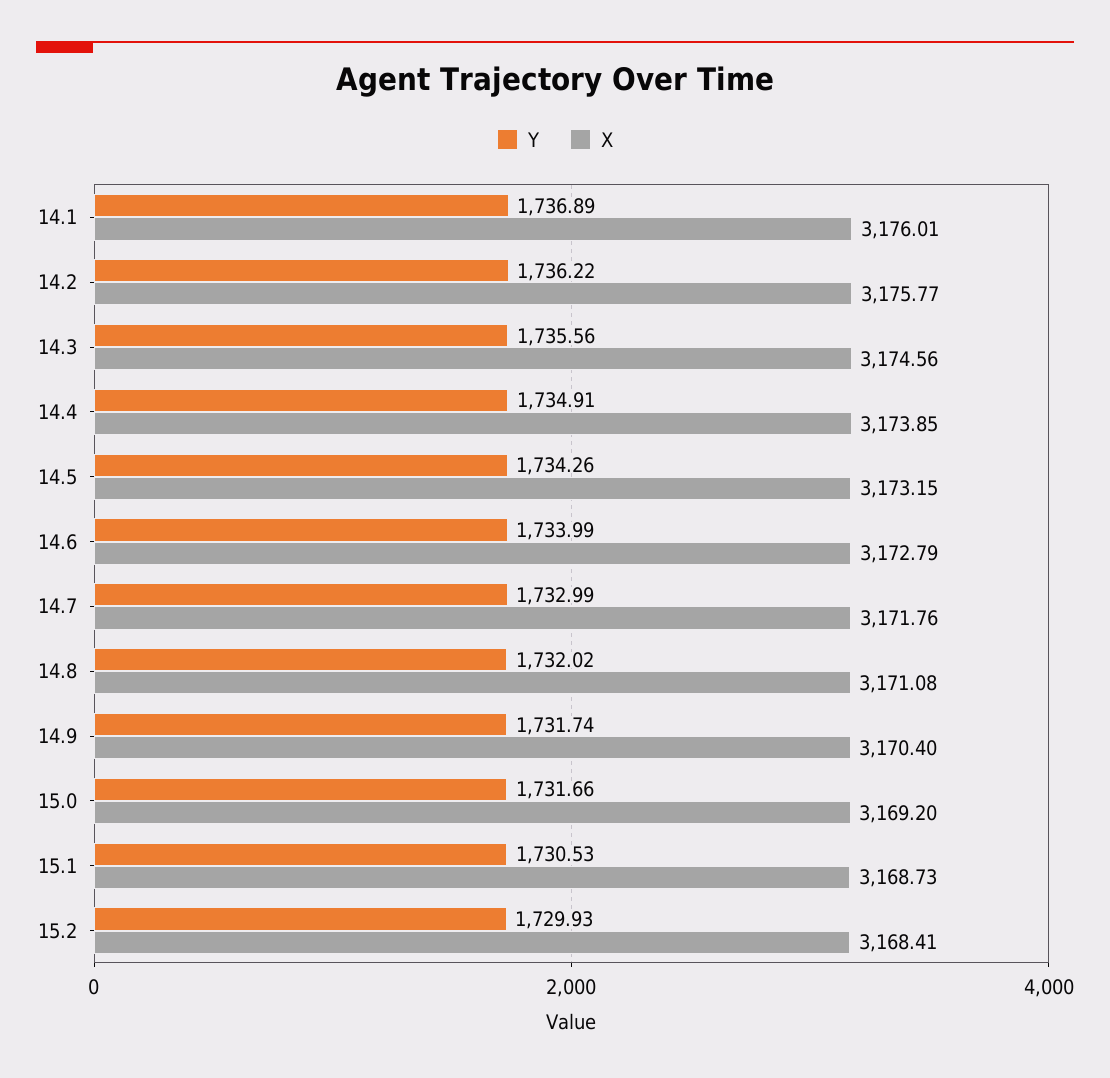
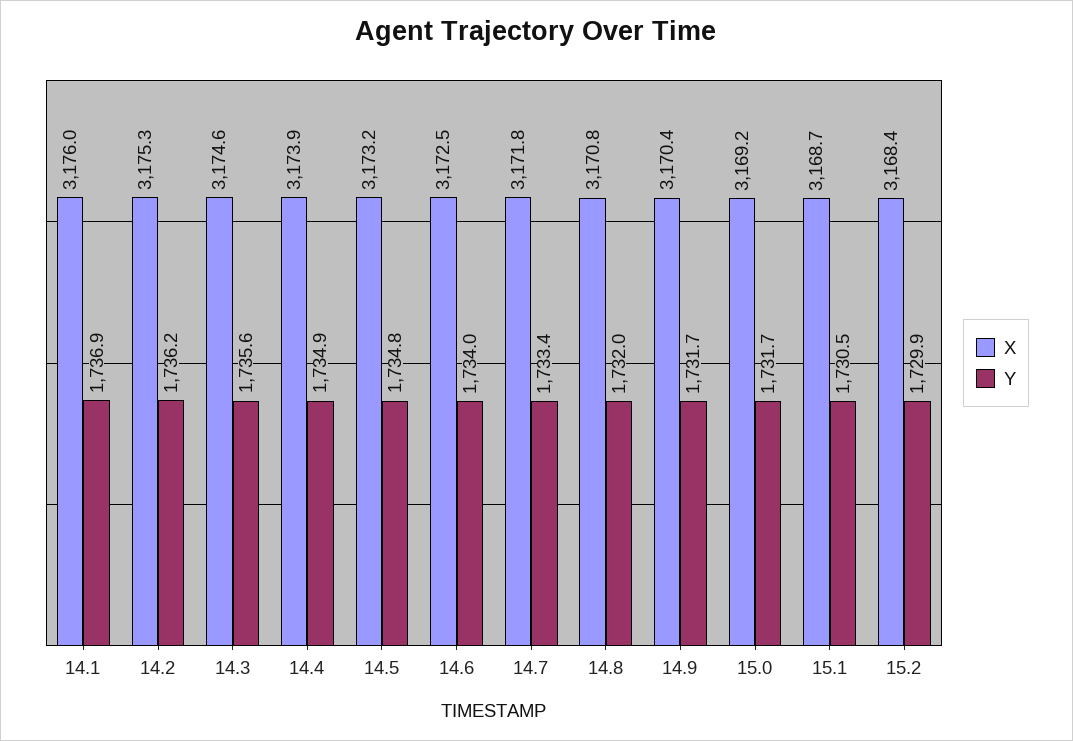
X, 14.2: 3175.77 -> 3175.3
Y, 14.5: 1734.26 -> 1734.8
X, 14.6: 3172.79 -> 3172.5
Y, 14.7: 1732.99 -> 1733.4
X, 14.8: 3171.08 -> 3170.8

